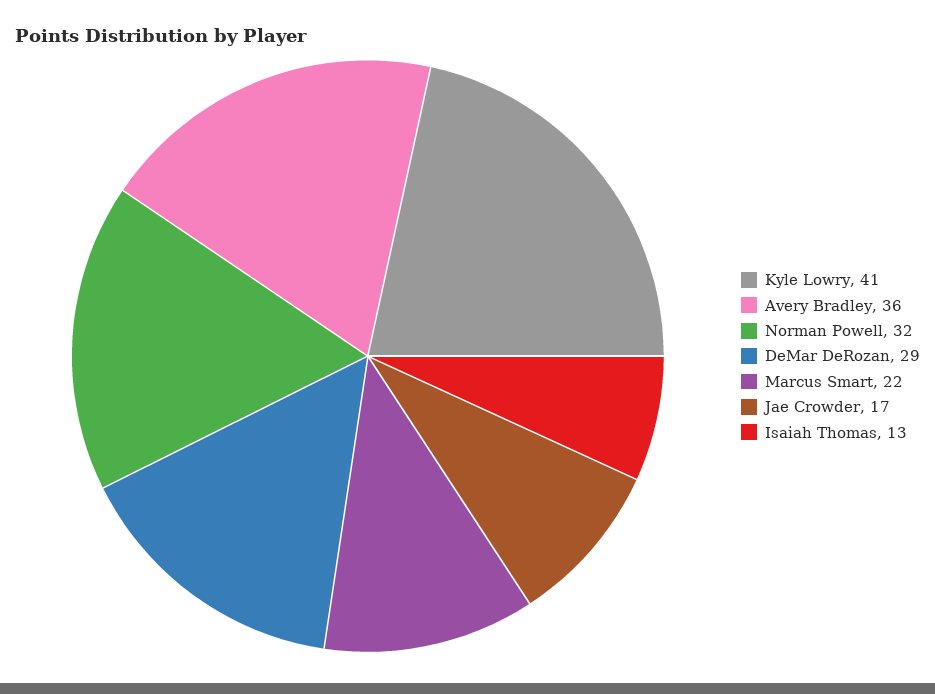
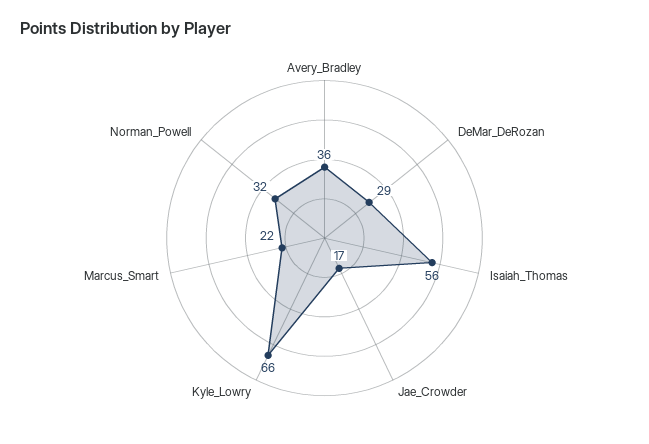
Kyle Lowry: 41 -> 66
Isaiah Thomas: 13 -> 56

